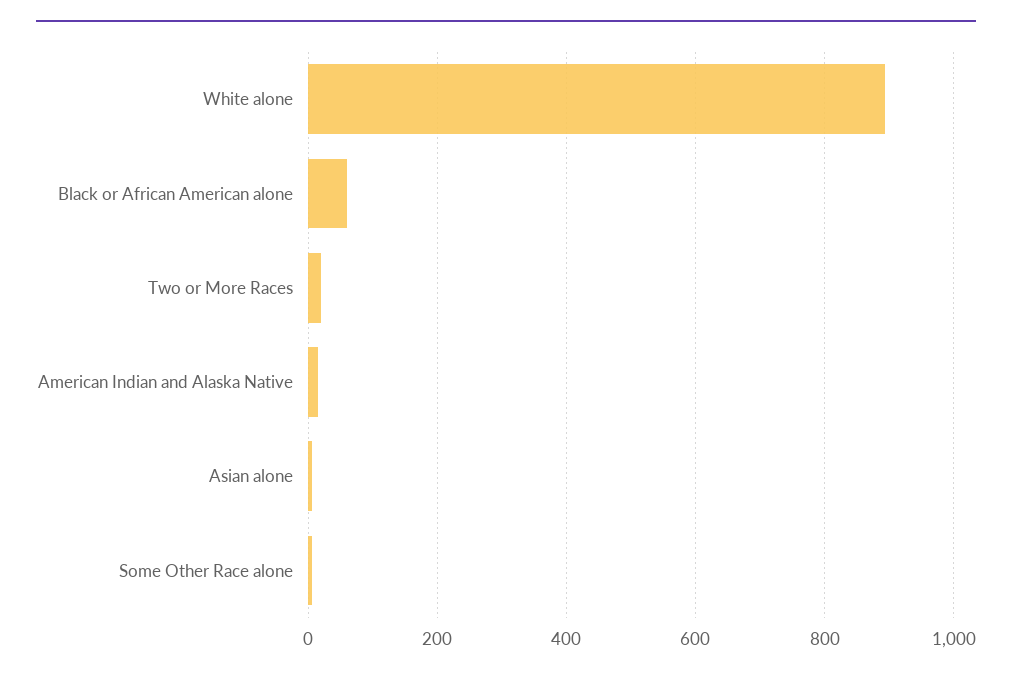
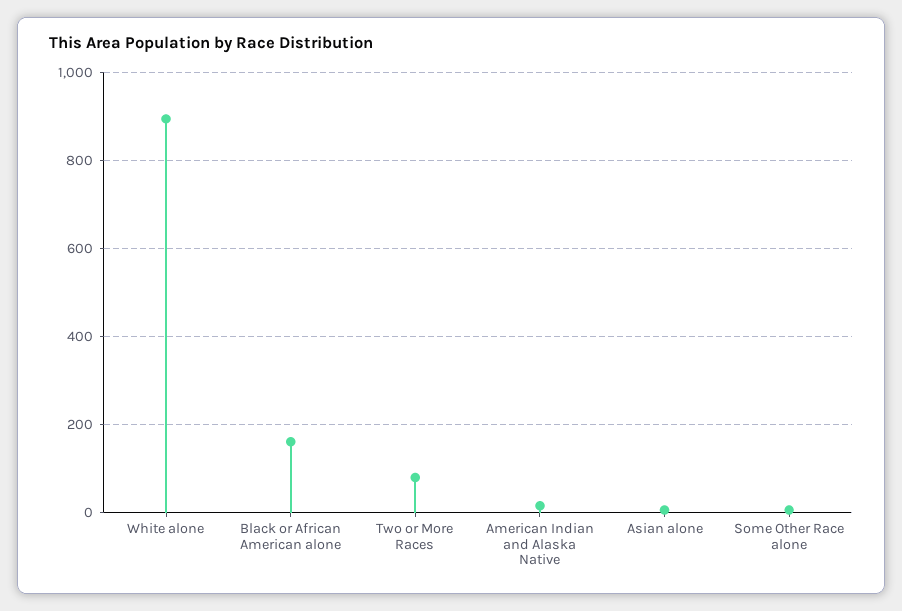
Black or African American alone: 60 -> 160
Two or More Races: 20 -> 80

